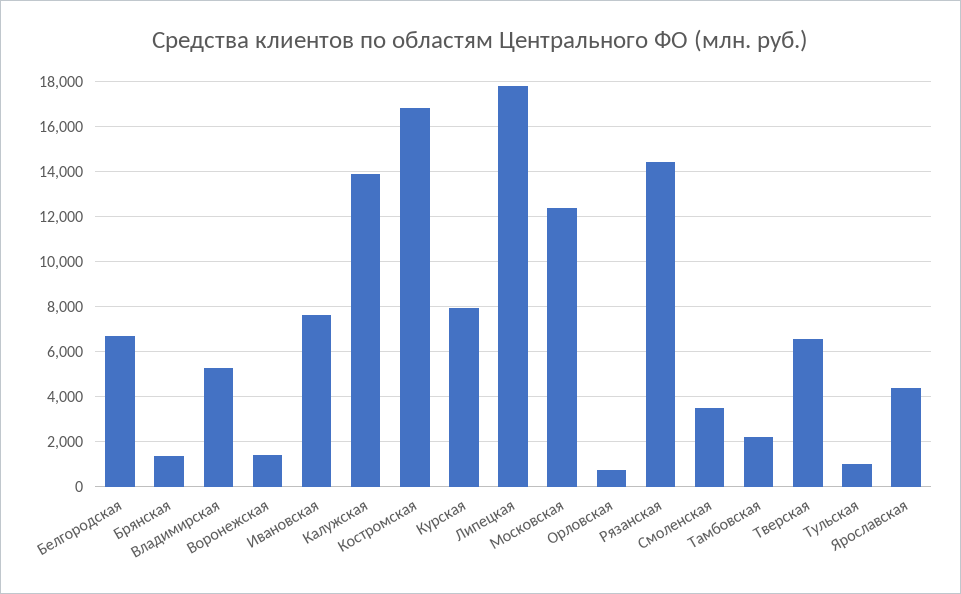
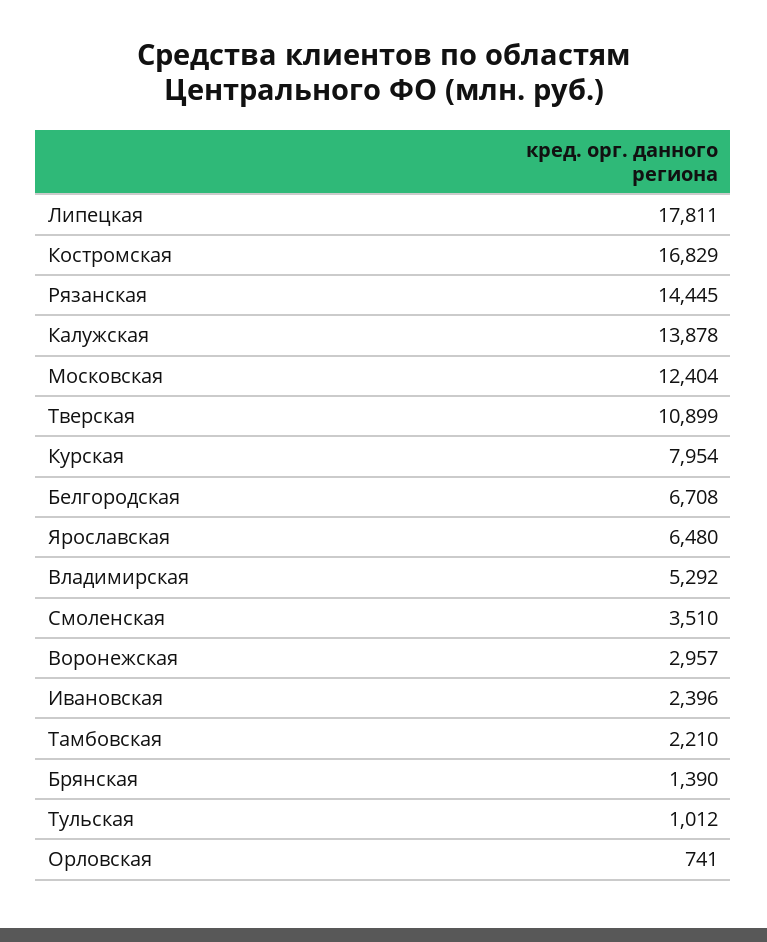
Воронежская: 1500 -> 2957
Ивановская: 7500 -> 2396
Тверская: 6500 -> 10899
Ярославская: 4500 -> 6480

